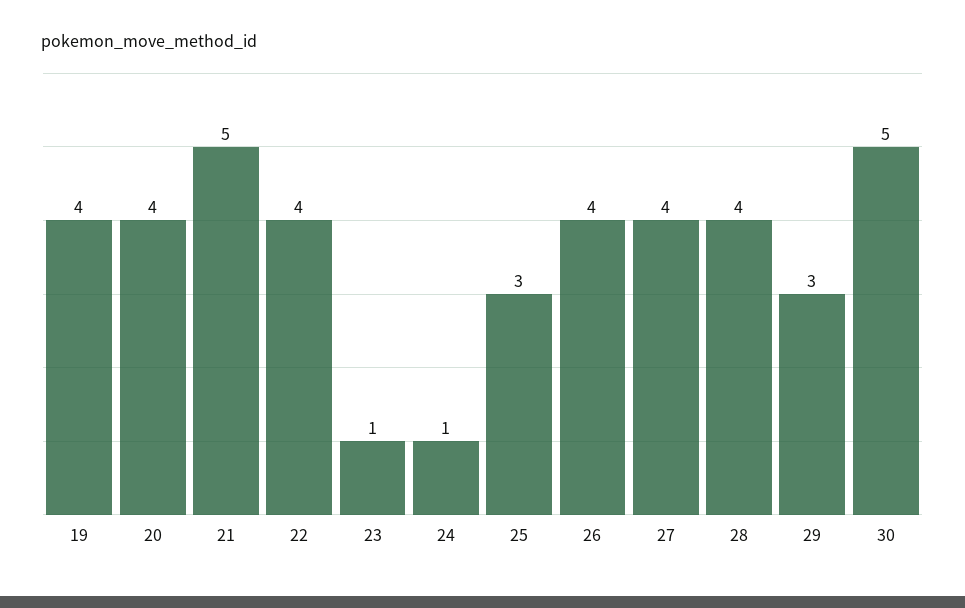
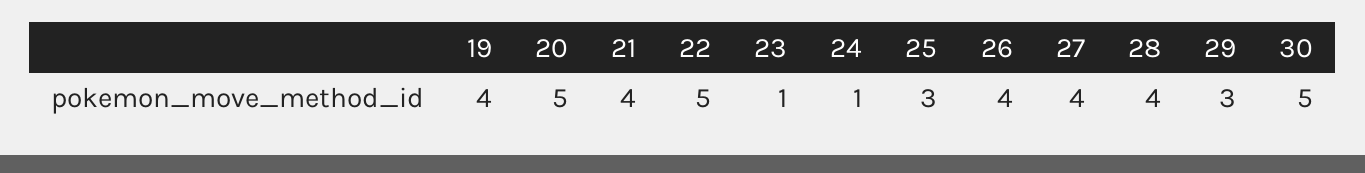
20: 4 -> 5
21: 5 -> 4
22: 4 -> 5

